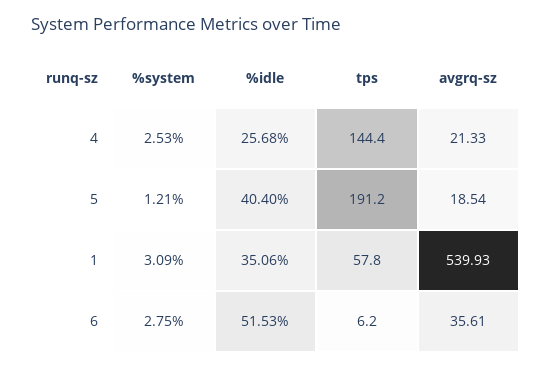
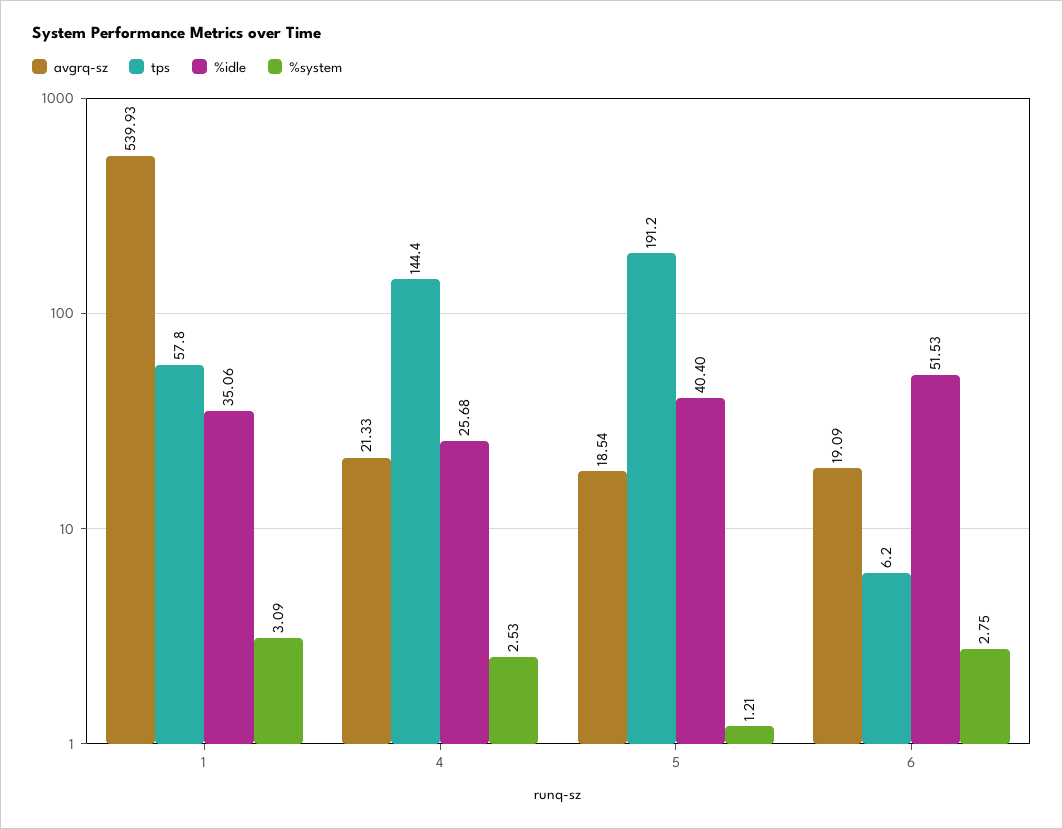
avgrq-sz, 6: 35.61 -> 19.09

